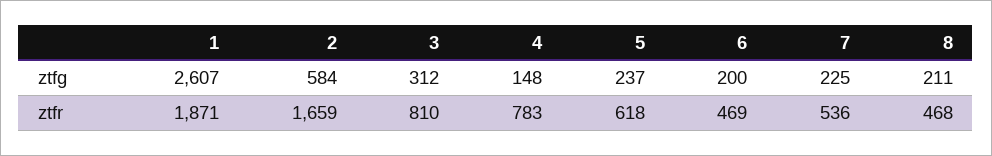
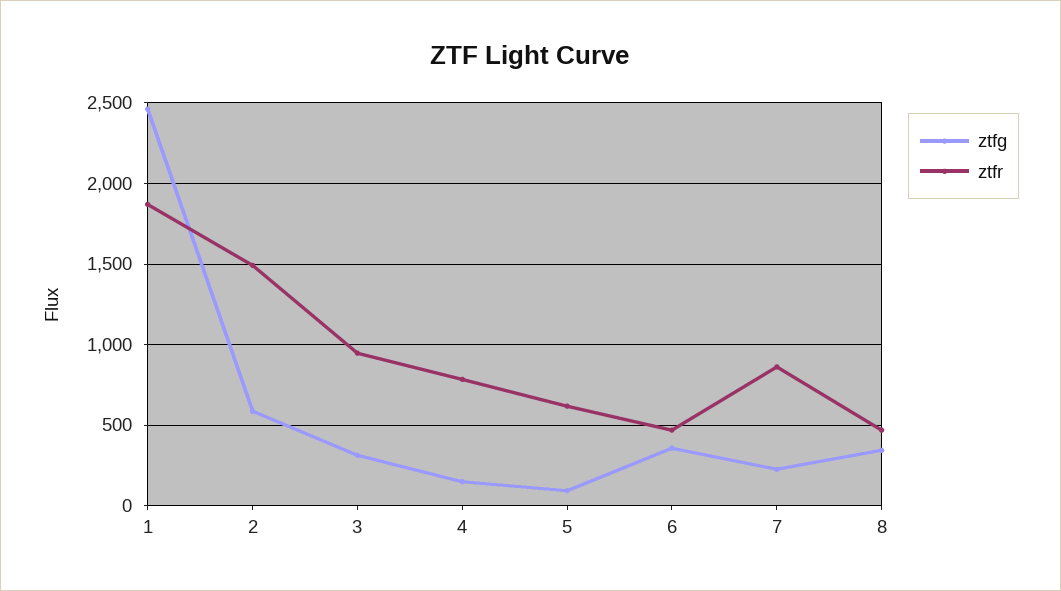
ztfg, 1: 2607 -> 2450
ztfg, 5: 237 -> 100
ztfg, 6: 200 -> 350
ztfg, 8: 211 -> 350
ztfr, 2: 1659 -> 1500
ztfr, 3: 810 -> 950
ztfr, 7: 536 -> 850

